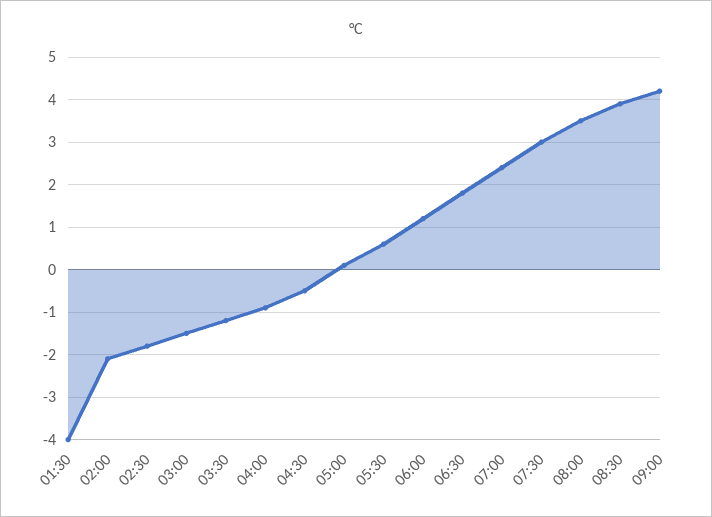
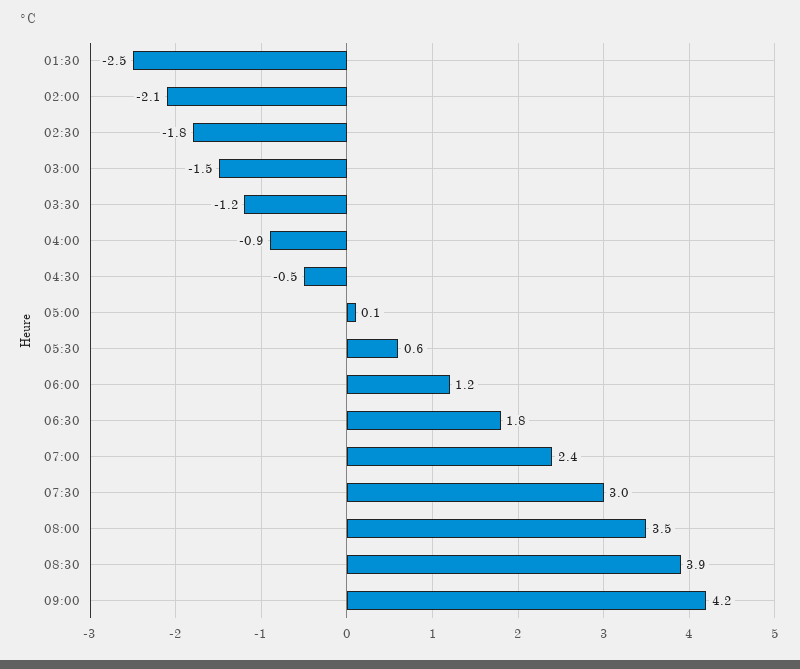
01:30: -4 -> -2.5

